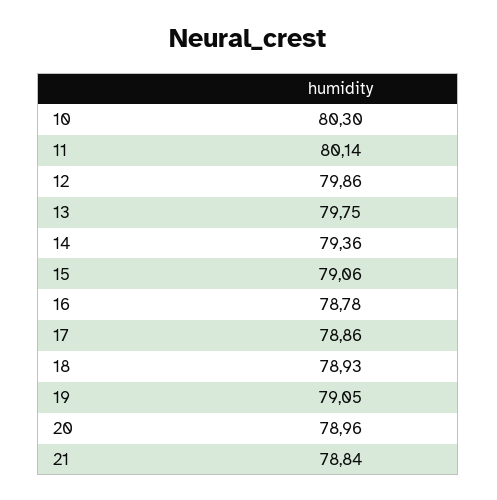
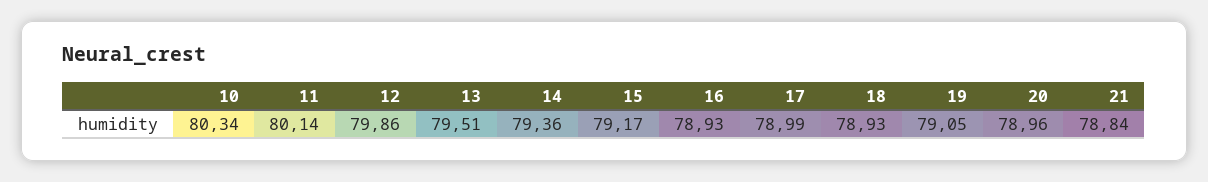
10: 80.3 -> 80.34
13: 79.75 -> 79.51
15: 79.06 -> 79.17
16: 78.78 -> 78.93
17: 78.86 -> 78.99

